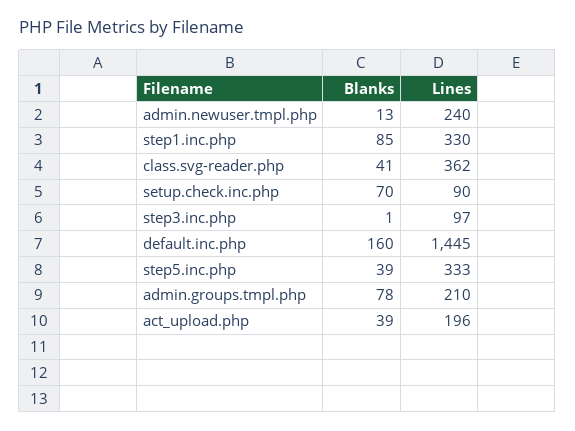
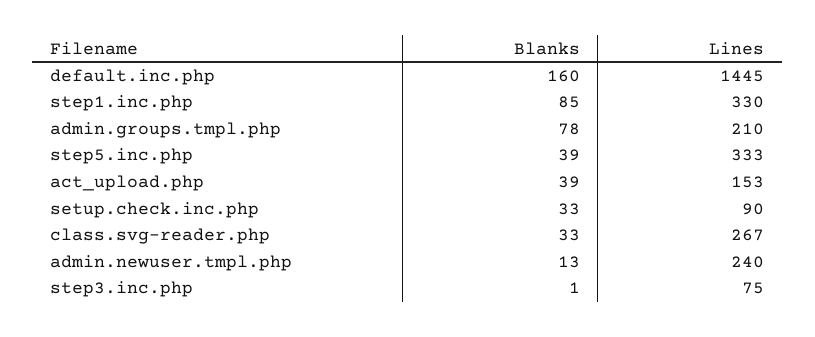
Blanks, class.svg-reader.php: 41 -> 33
Lines, class.svg-reader.php: 362 -> 267
Blanks, setup.check.inc.php: 70 -> 33
Lines, step3.inc.php: 97 -> 75
Lines, act_upload.php: 196 -> 153

